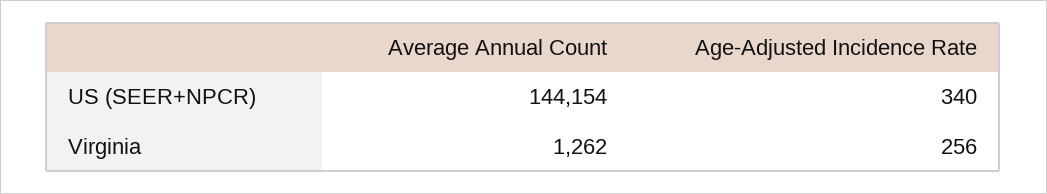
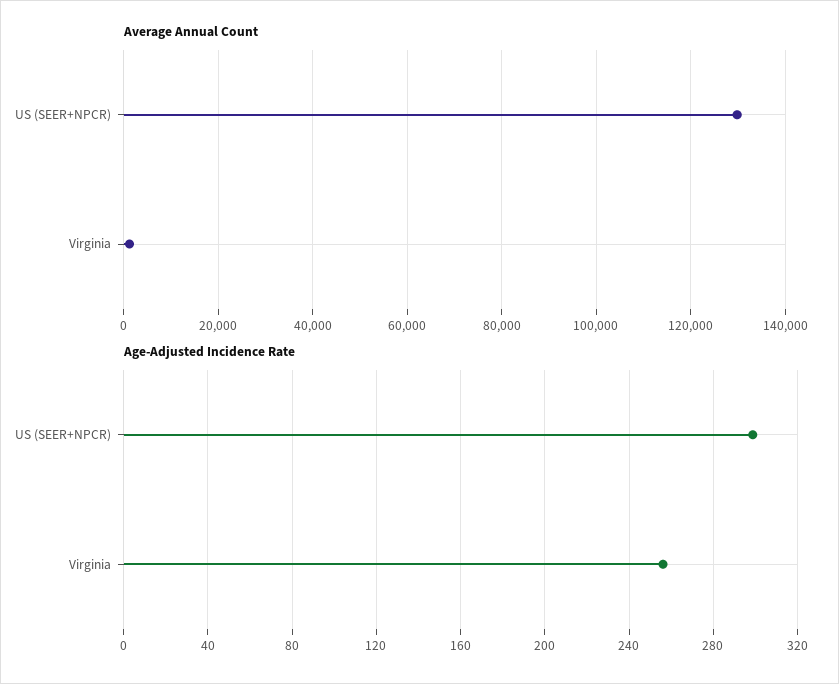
Average Annual Count, US (SEER+NPCR): 144154 -> 130000
Age-Adjusted Incidence Rate, US (SEER+NPCR): 340 -> 300

